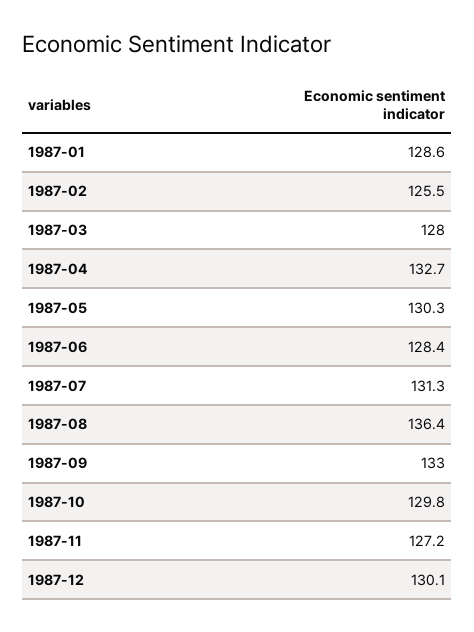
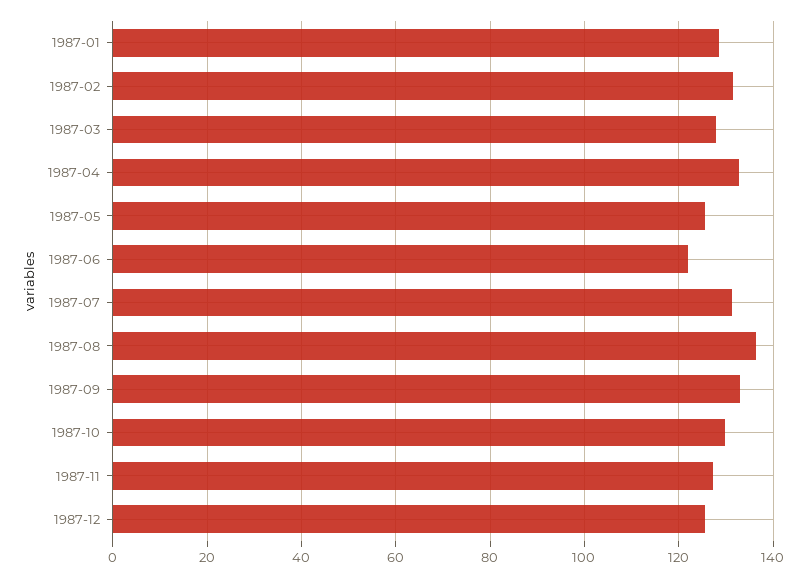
1987-02: 125.5 -> 132
1987-05: 130.3 -> 126
1987-06: 128.4 -> 122
1987-12: 130.1 -> 126

